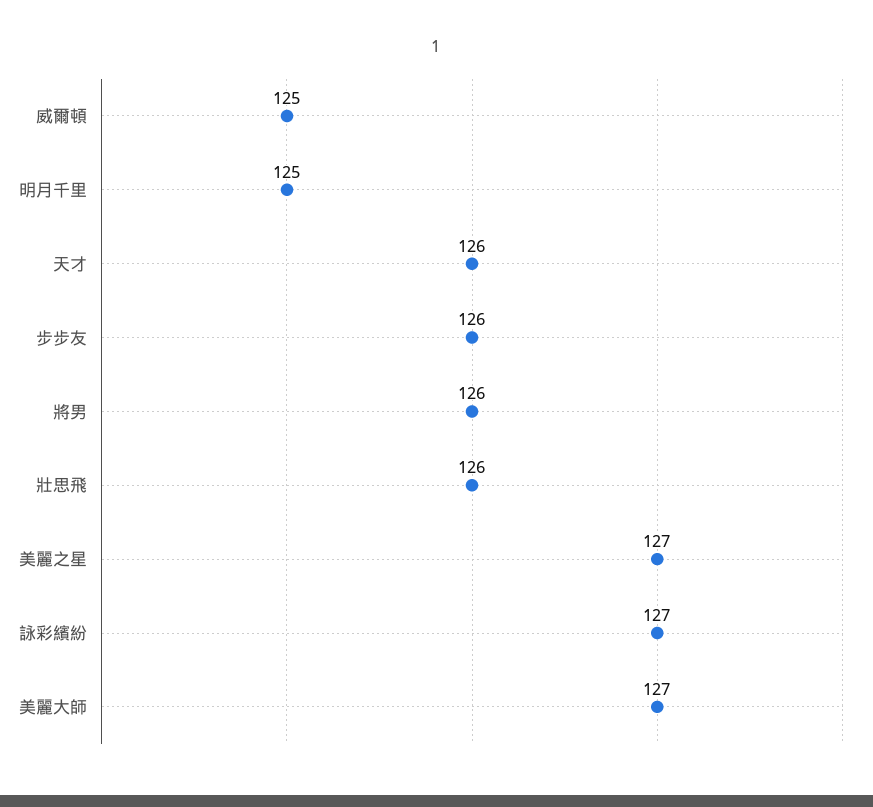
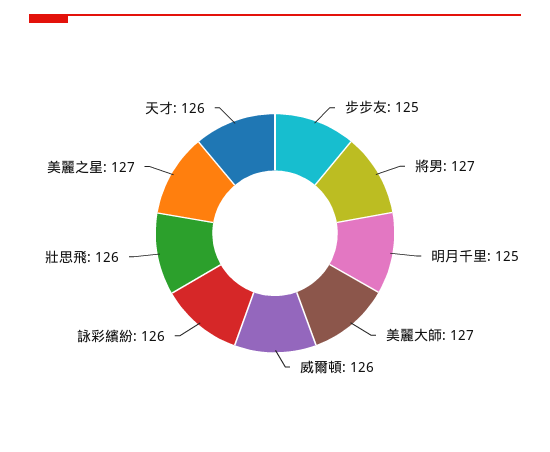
威爾頓: 125 -> 126
步步友: 126 -> 125
將男: 126 -> 127
詠彩繽紛: 127 -> 126

